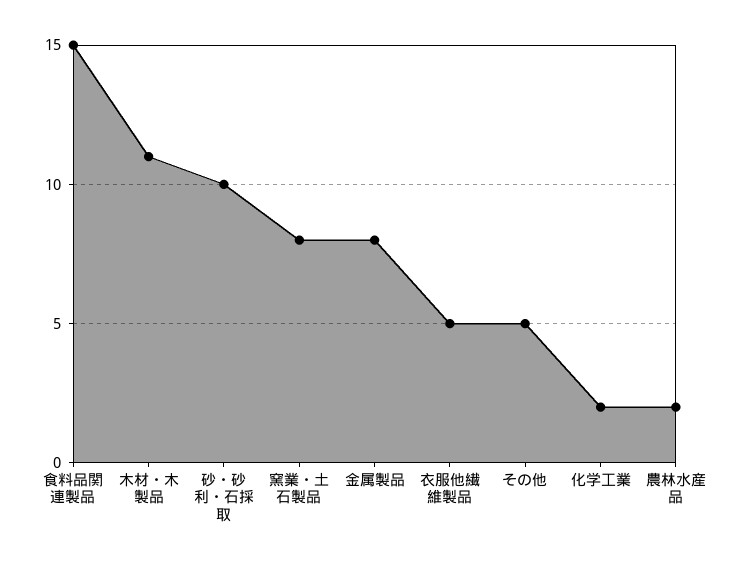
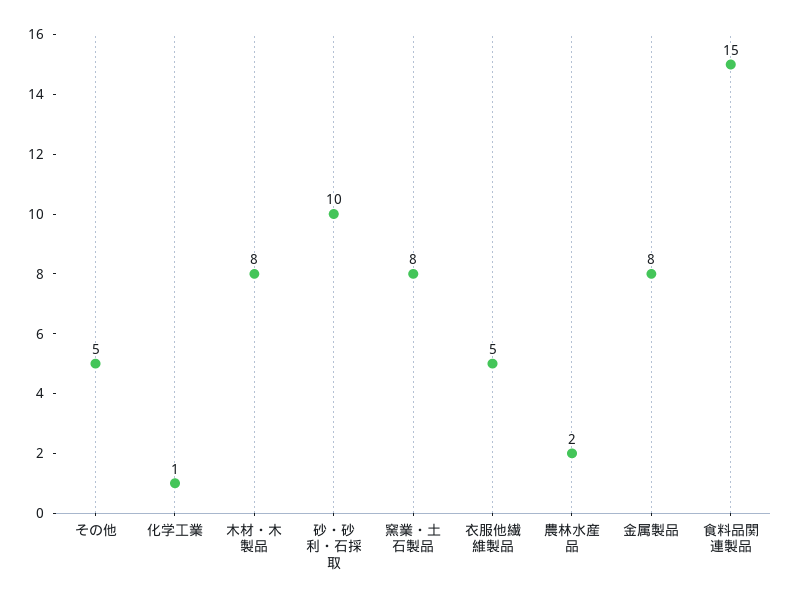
木材・木製品: 11 -> 8
化学工業: 2 -> 1

